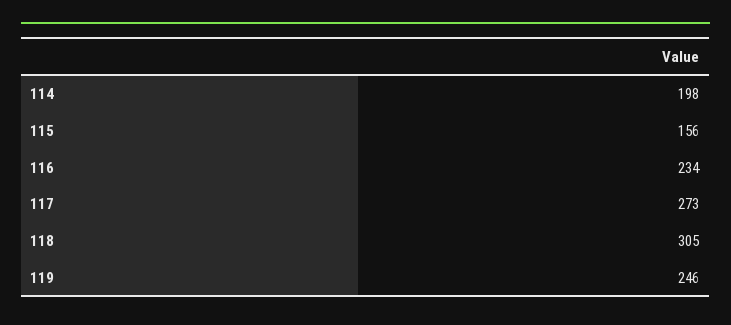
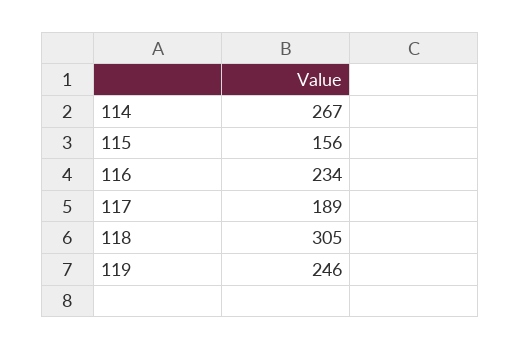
114: 198 -> 267
117: 273 -> 189

